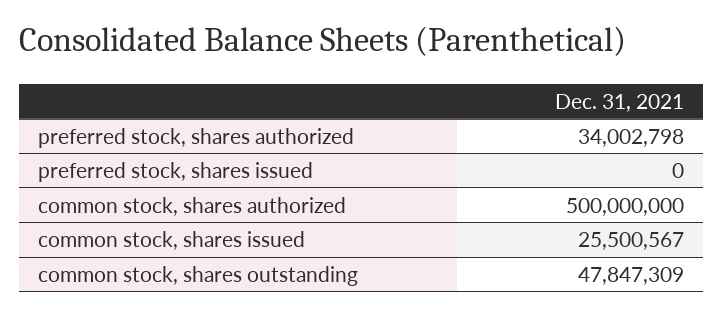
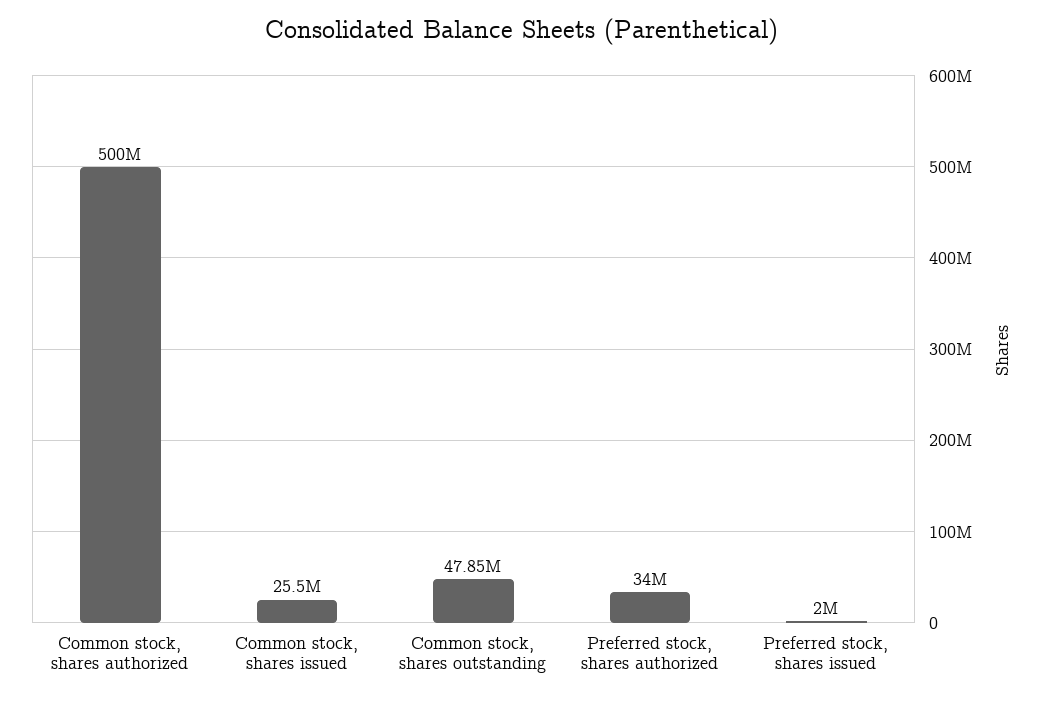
preferred stock, shares issued: 0 -> 2000000

